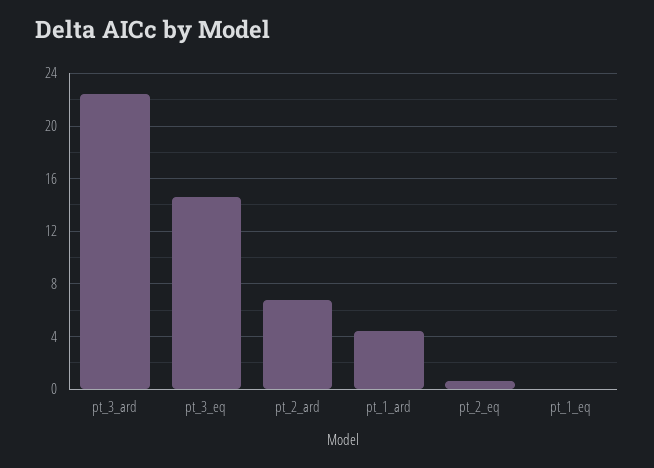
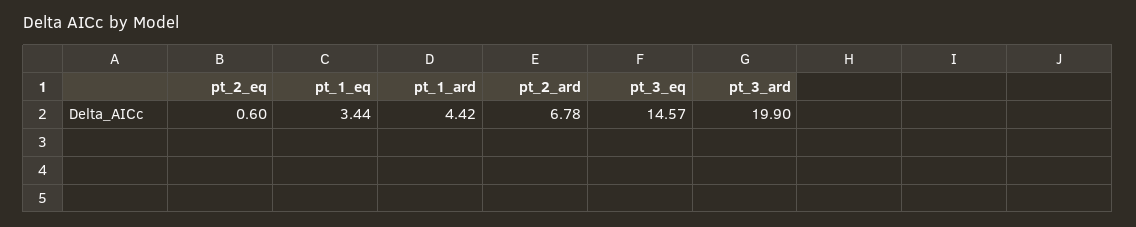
pt_3_ard: 22.5 -> 19.9
pt_1_eq: 0 -> 3.44

